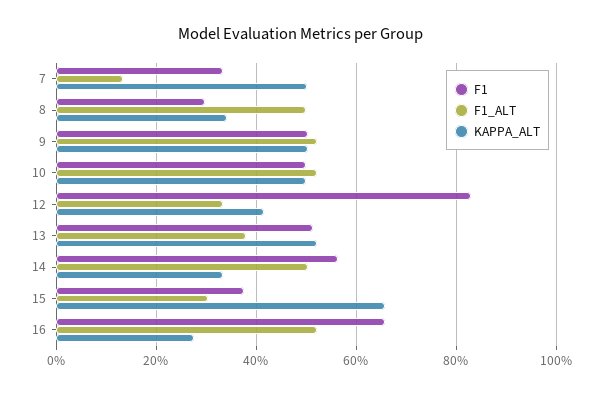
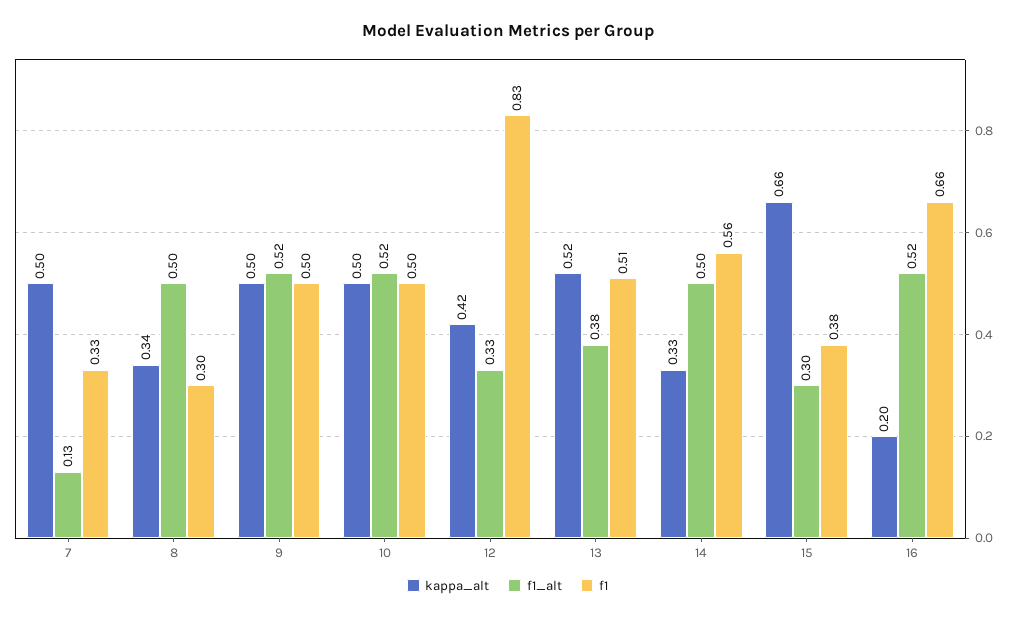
KAPPA_ALT, 16: 0.28 -> 0.2

